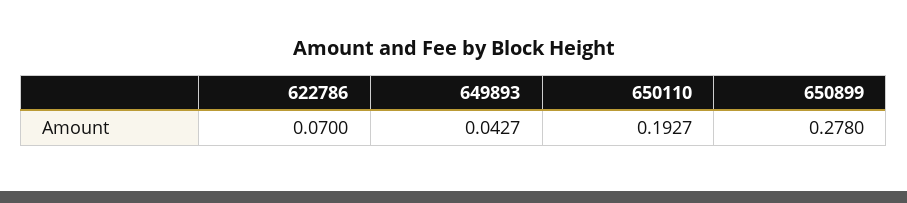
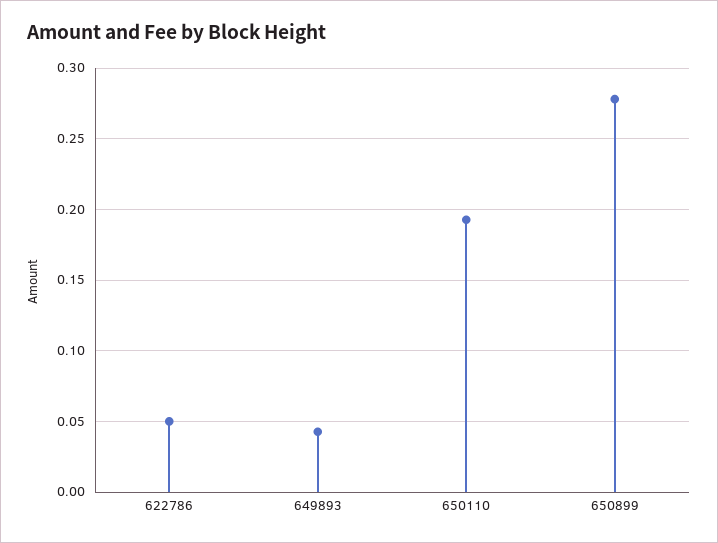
622786: 0.07 -> 0.05

